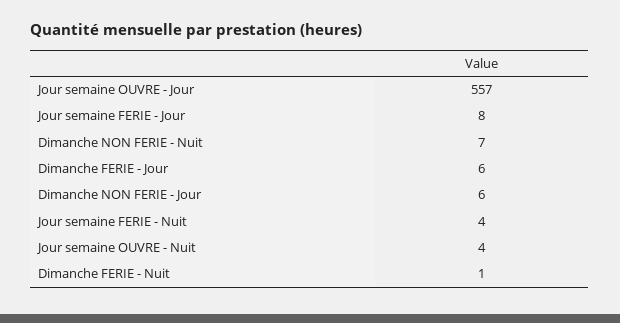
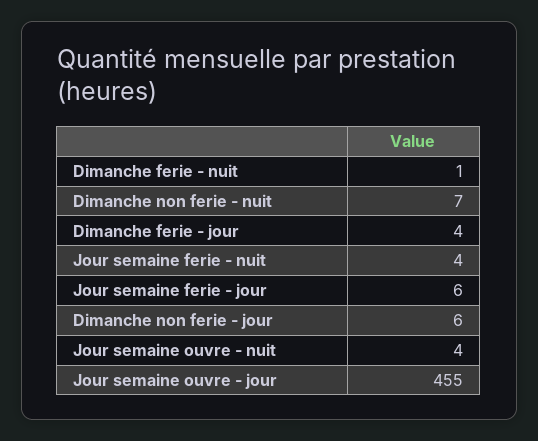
Jour semaine OUVRE - Jour: 557 -> 455
Jour semaine FERIE - Jour: 8 -> 6
Dimanche FERIE - Jour: 6 -> 4

